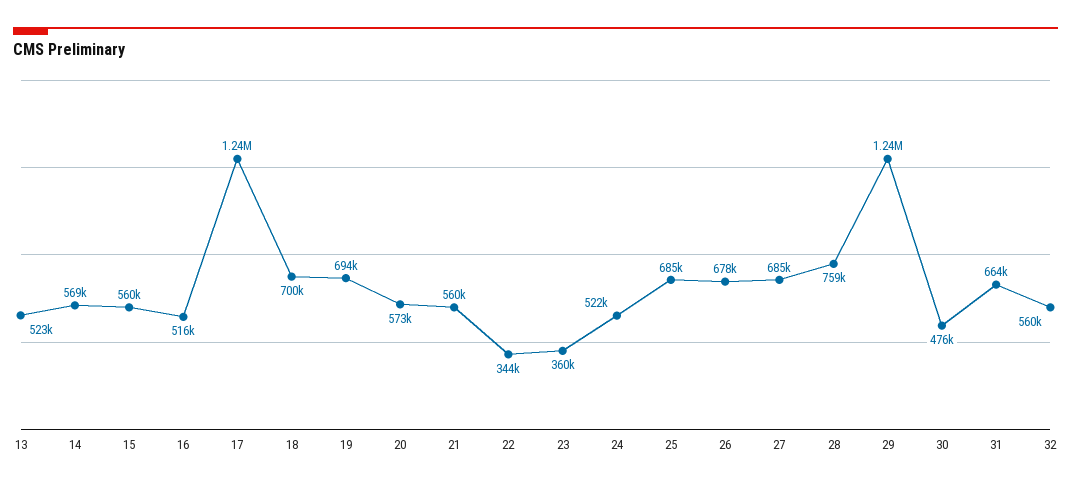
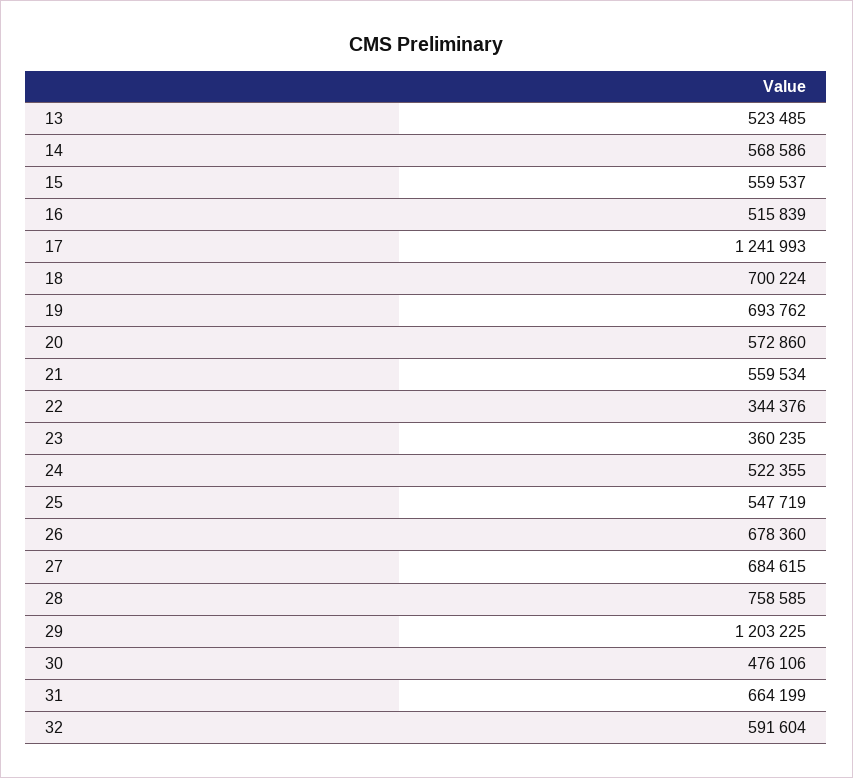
25: 685000 -> 547719
29: 1240000 -> 1203225
32: 560000 -> 591604

